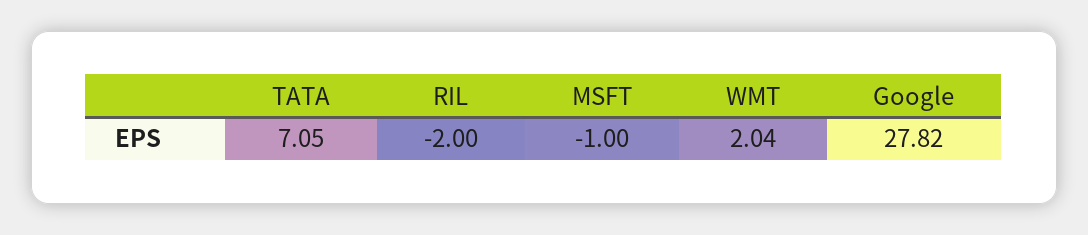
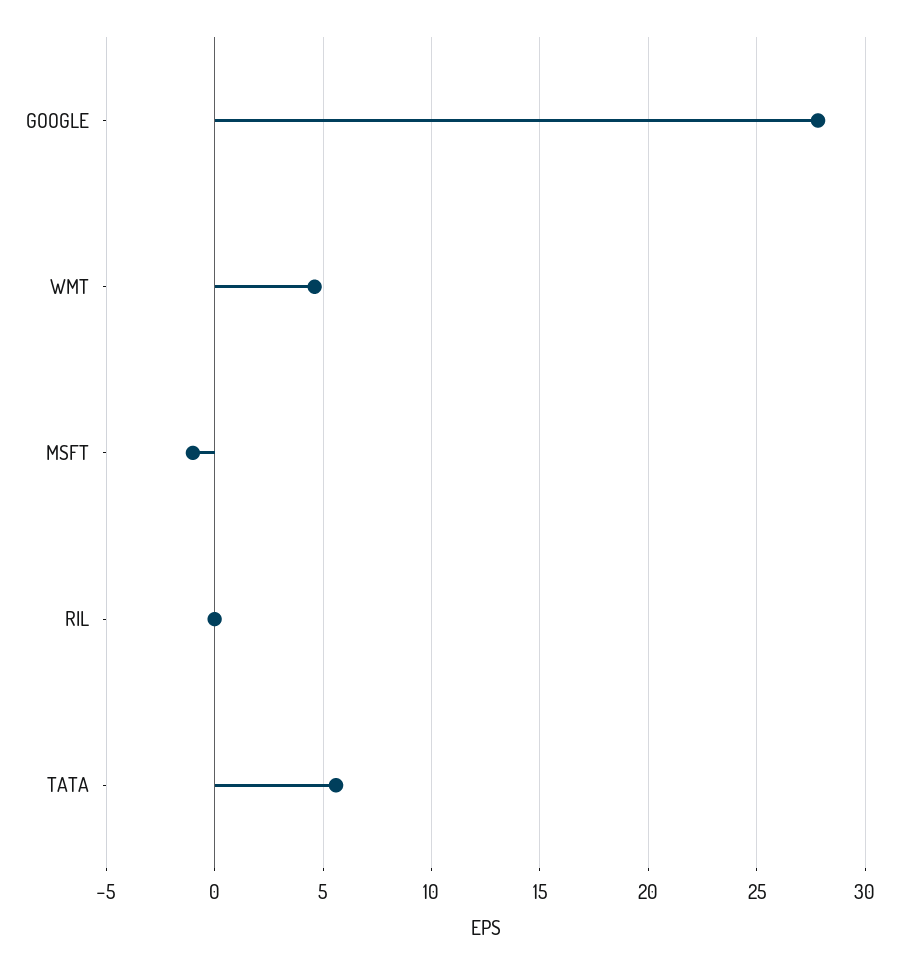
TATA: 7.05 -> 5.5
RIL: -2 -> 0
WMT: 2.04 -> 4.5

